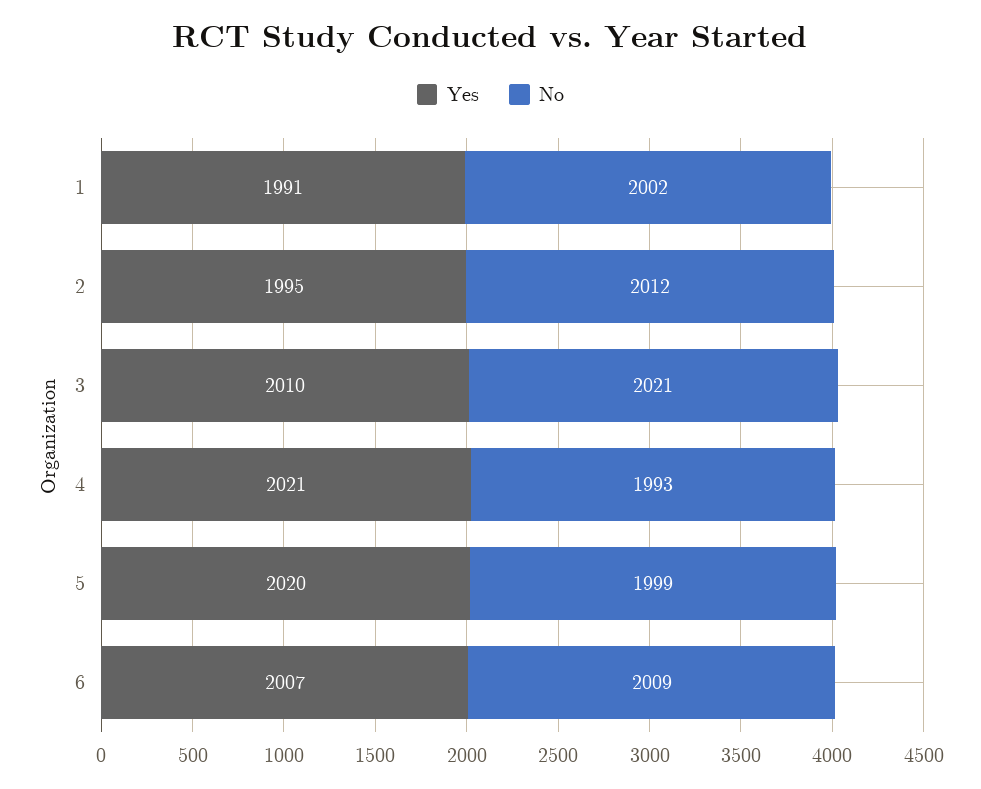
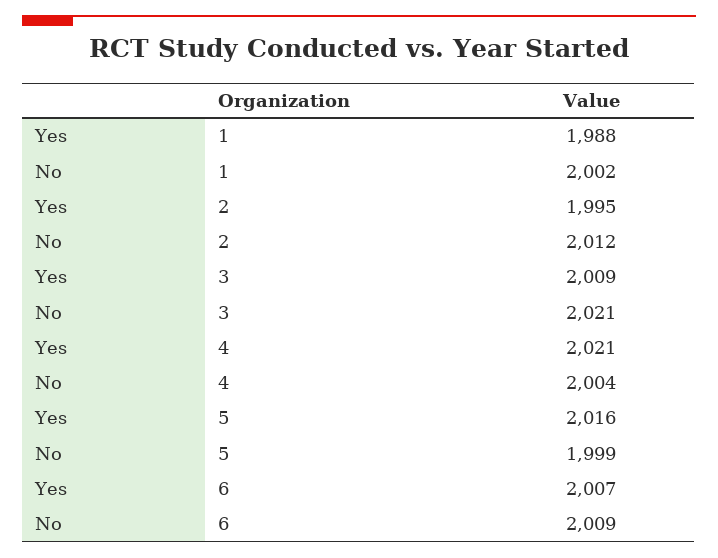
Yes, 1: 1991 -> 1988
Yes, 3: 2010 -> 2009
No, 4: 1993 -> 2004
Yes, 5: 2020 -> 2016

